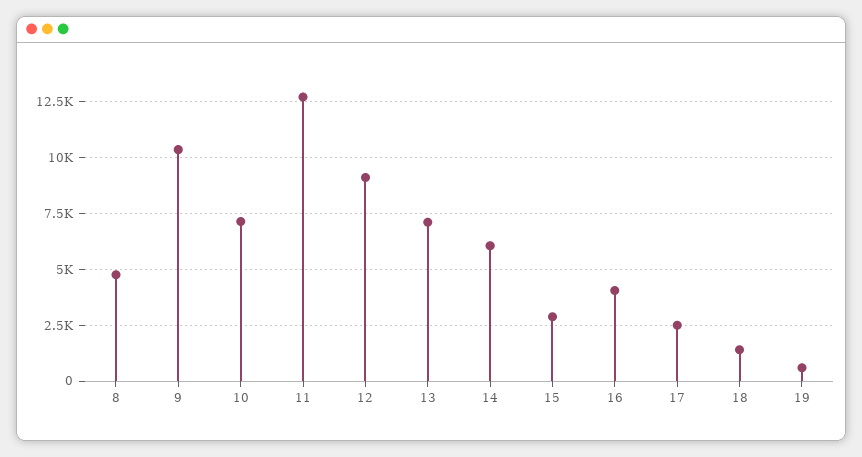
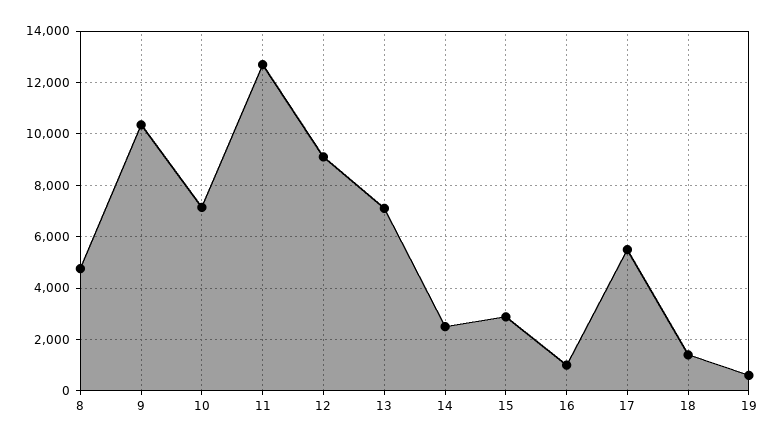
14: 6000 -> 2500
16: 4000 -> 1000
17: 2500 -> 5500

